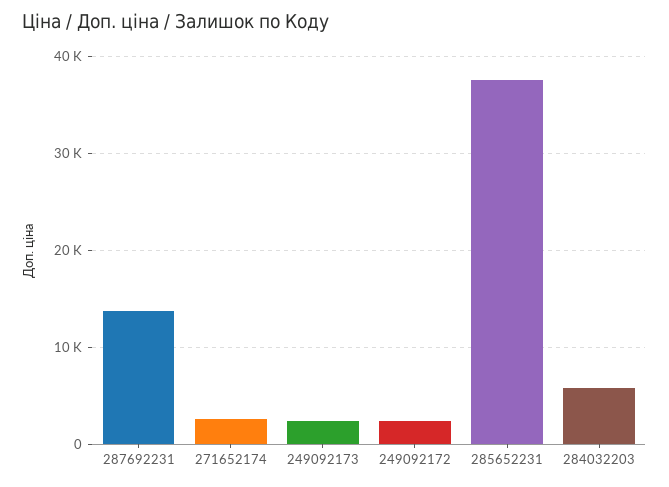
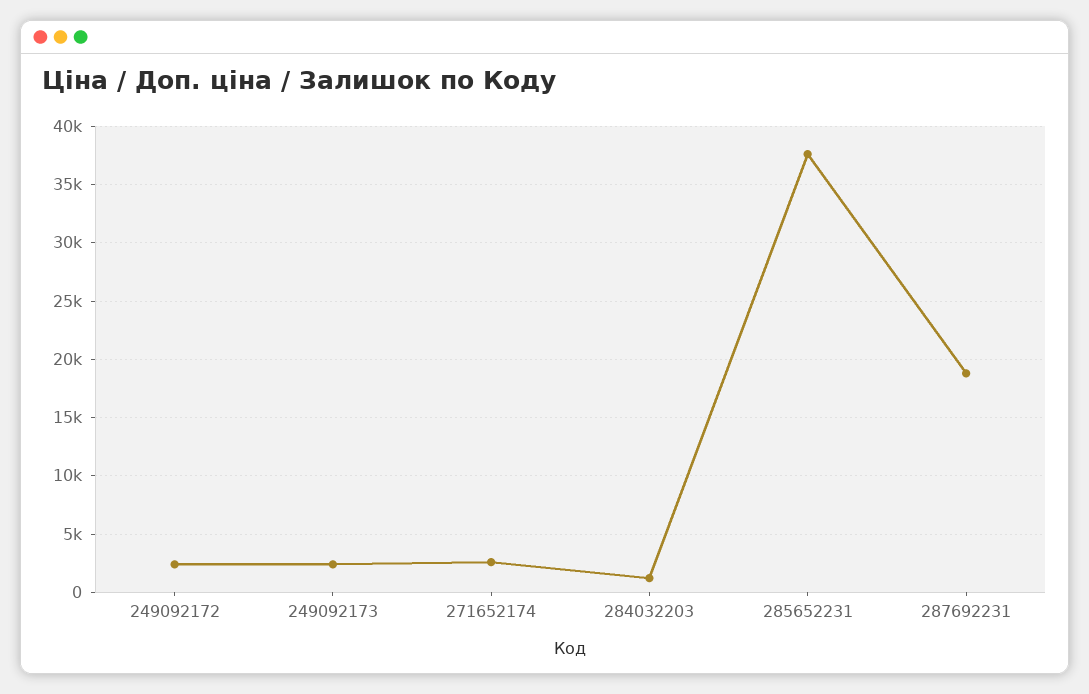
287692231: 14000 -> 19000
284032203: 6000 -> 1000

